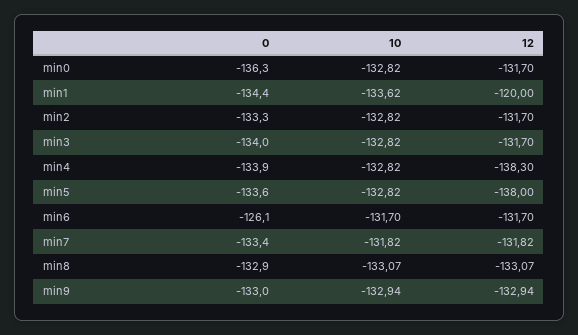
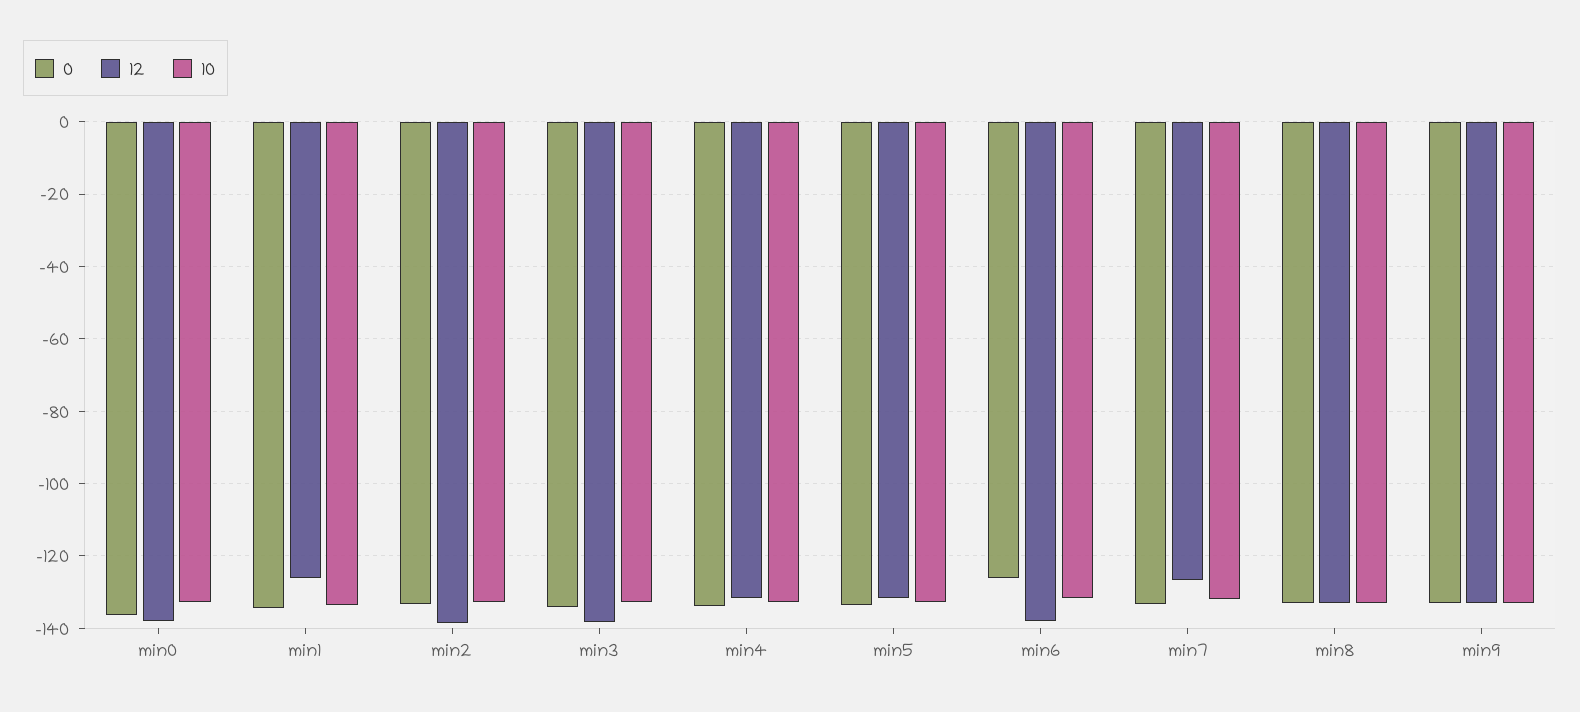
12, min0: -131.7 -> -138
12, min1: -120 -> -126
12, min2: -131.7 -> -138
12, min3: -131.7 -> -138
12, min4: -138.3 -> -132
12, min5: -138 -> -132
12, min6: -131.7 -> -138
12, min7: -131.82 -> -126

